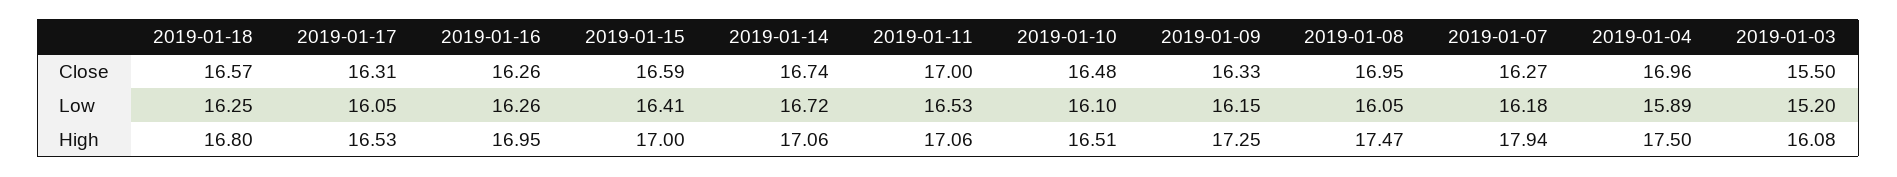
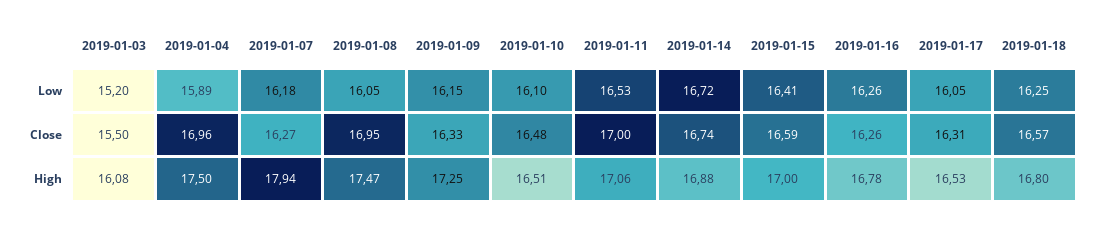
2019-01-16, High: 16.95 -> 16.78
2019-01-14, High: 17.06 -> 16.88

